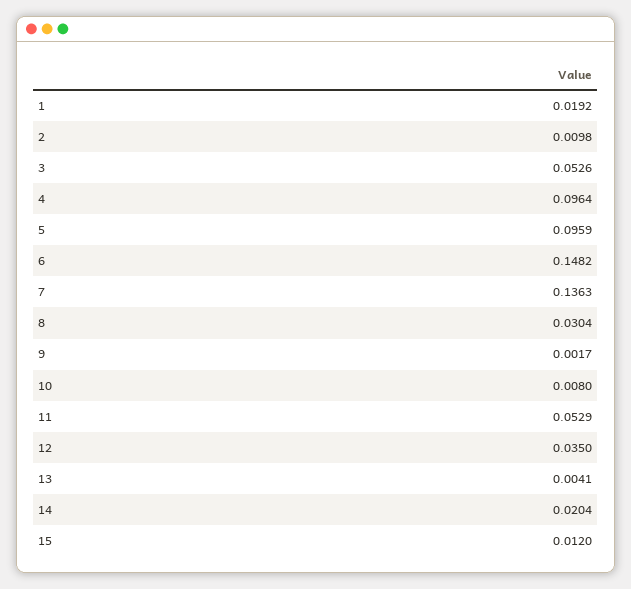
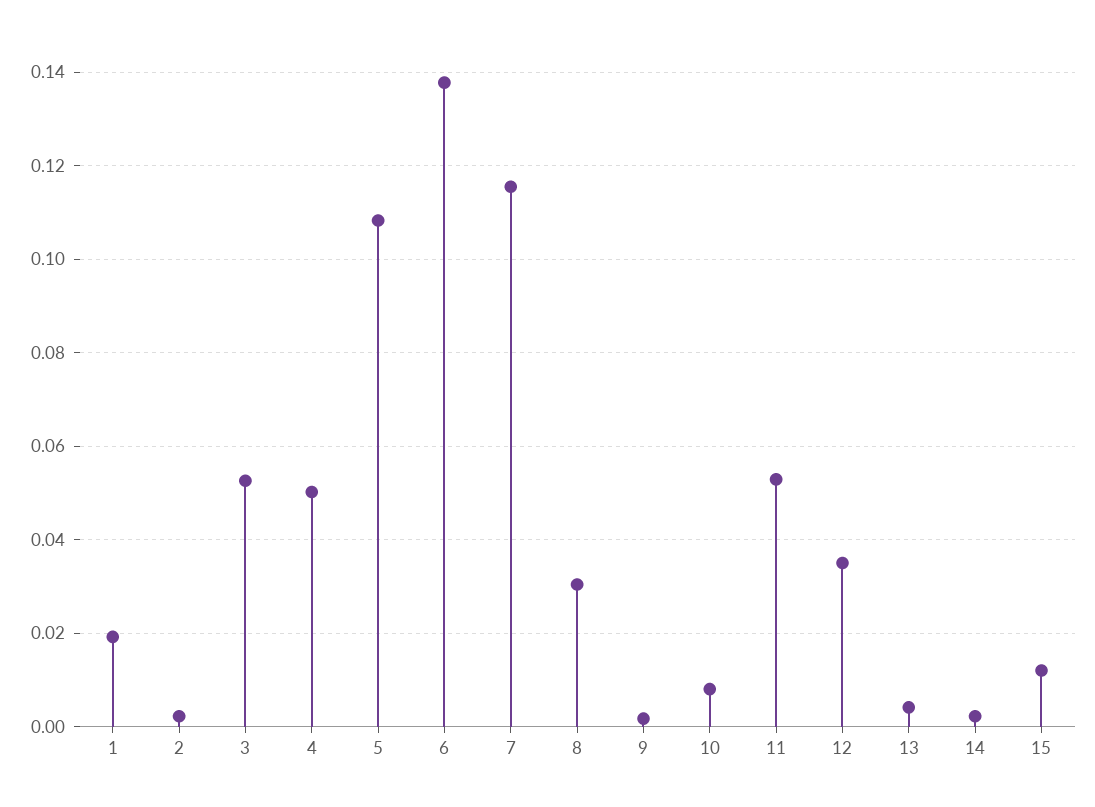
2: 0.0098 -> 0.002
4: 0.0964 -> 0.05
5: 0.0959 -> 0.108
6: 0.1482 -> 0.138
7: 0.1363 -> 0.116
14: 0.0204 -> 0.002

